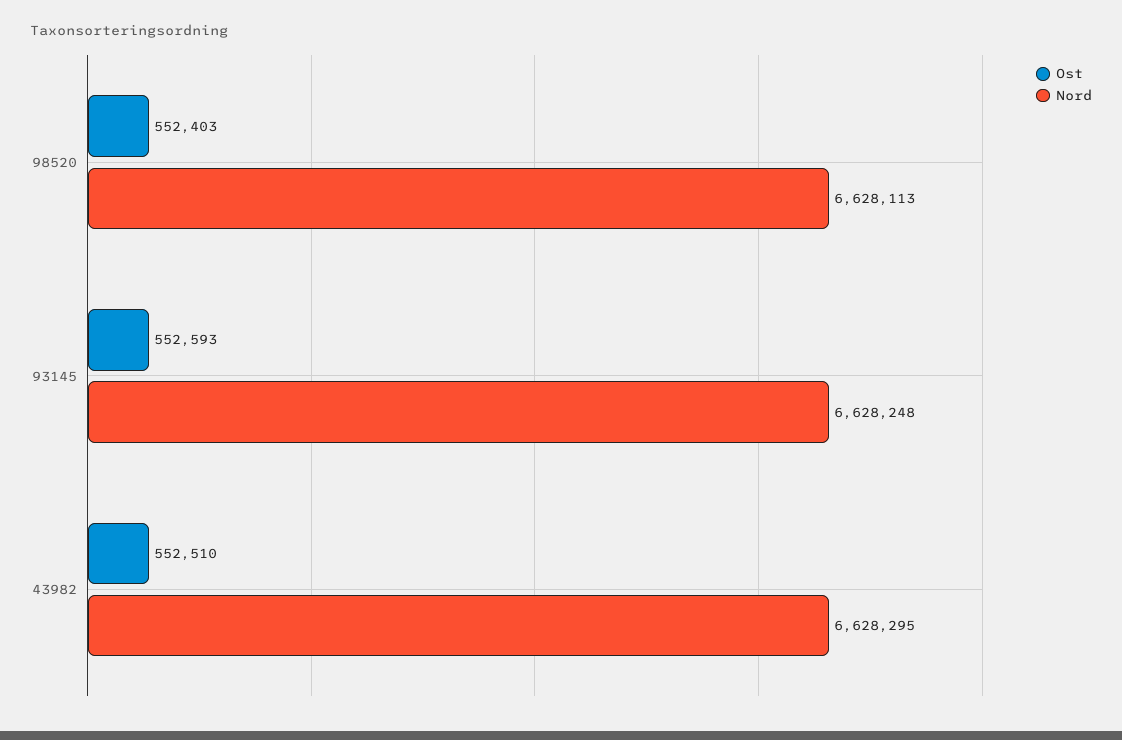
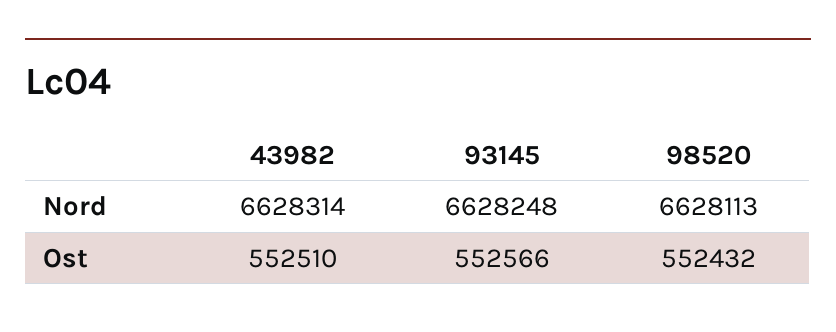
Ost, 98520: 552403 -> 552432
Ost, 93145: 552593 -> 552566
Nord, 43982: 6628295 -> 6628314

